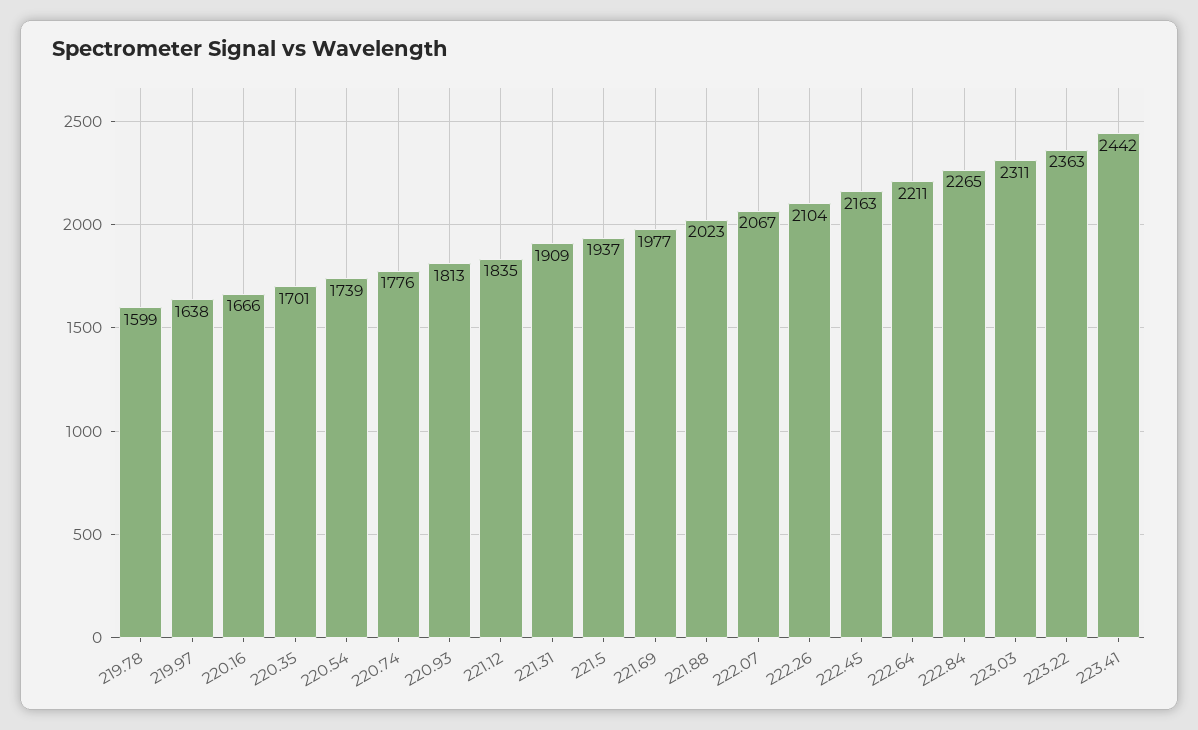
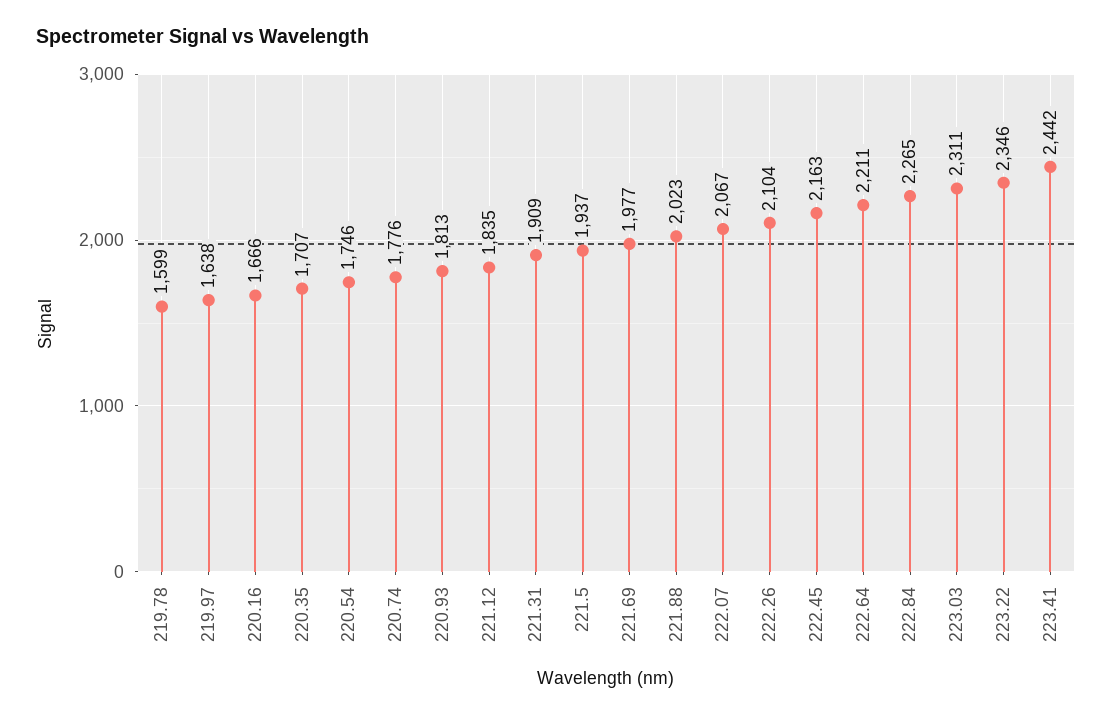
220.35: 1701 -> 1707
220.54: 1739 -> 1746
223.22: 2363 -> 2346

